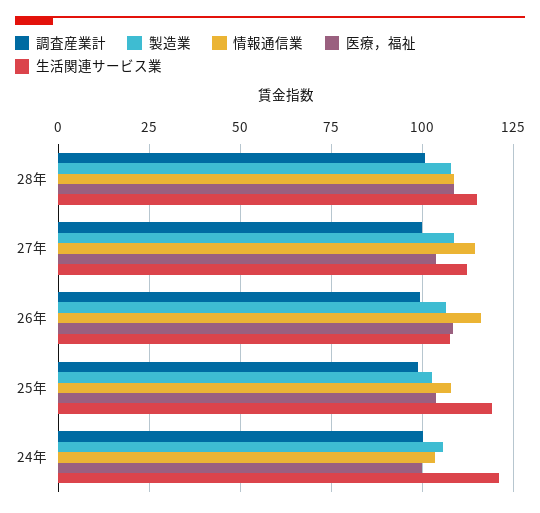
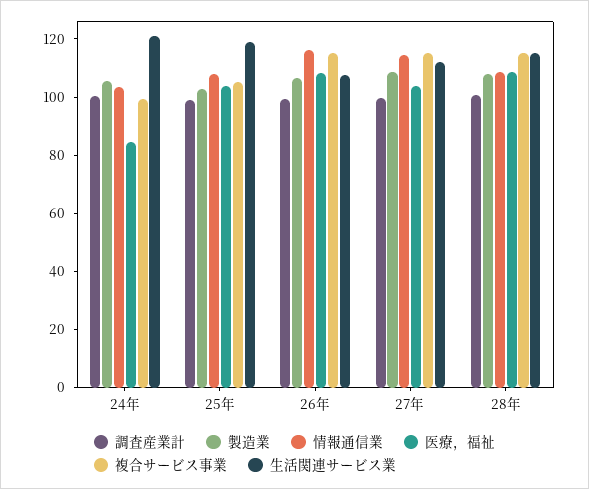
医療，福祉, 24年: 100 -> 85
複合サービス事業, 24年: none -> 100
複合サービス事業, 25年: none -> 105
複合サービス事業, 26年: none -> 115
複合サービス事業, 27年: none -> 115
複合サービス事業, 28年: none -> 115

